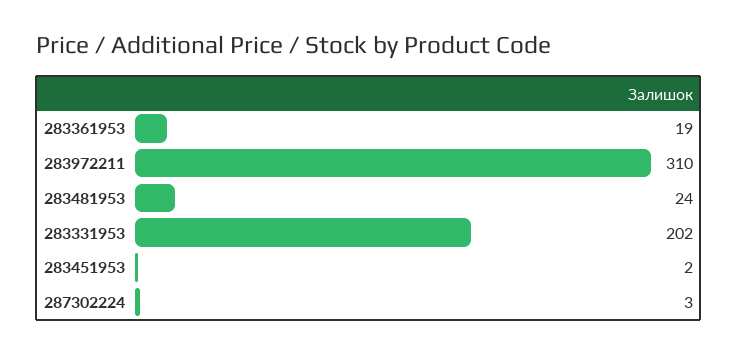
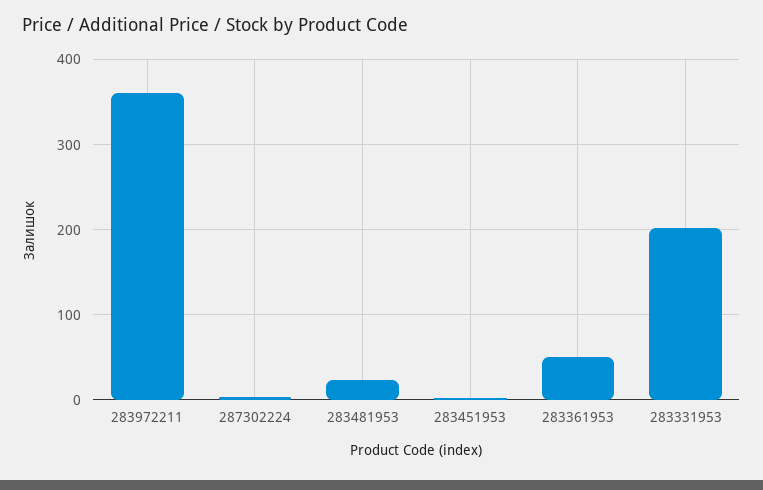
283361953: 19 -> 50
283972211: 310 -> 360

